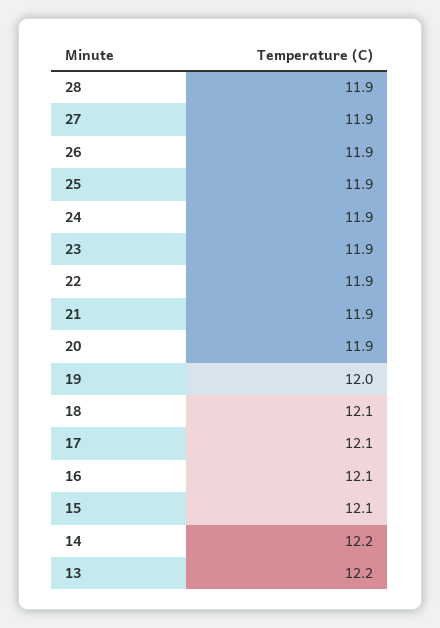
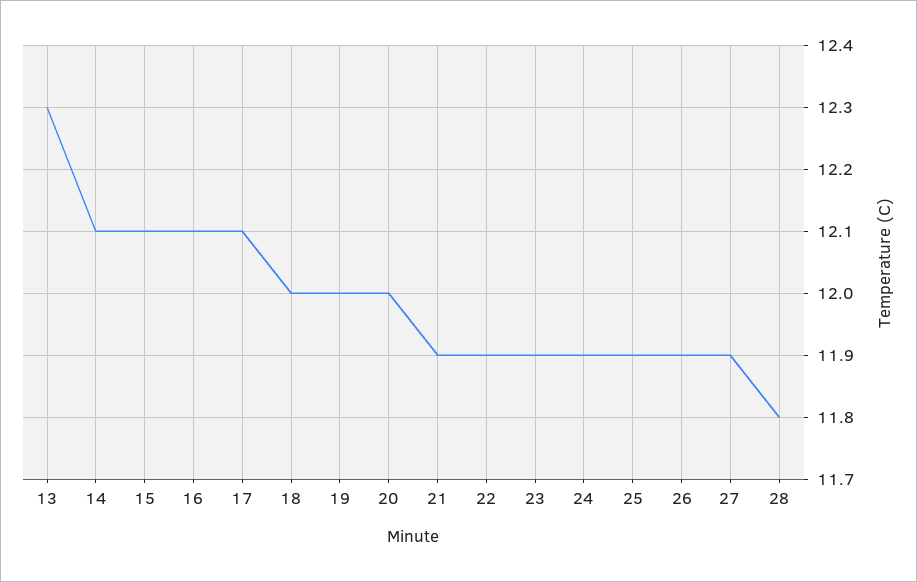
28: 11.9 -> 11.8
20: 11.9 -> 12
18: 12.1 -> 12
14: 12.2 -> 12.1
13: 12.2 -> 12.3

